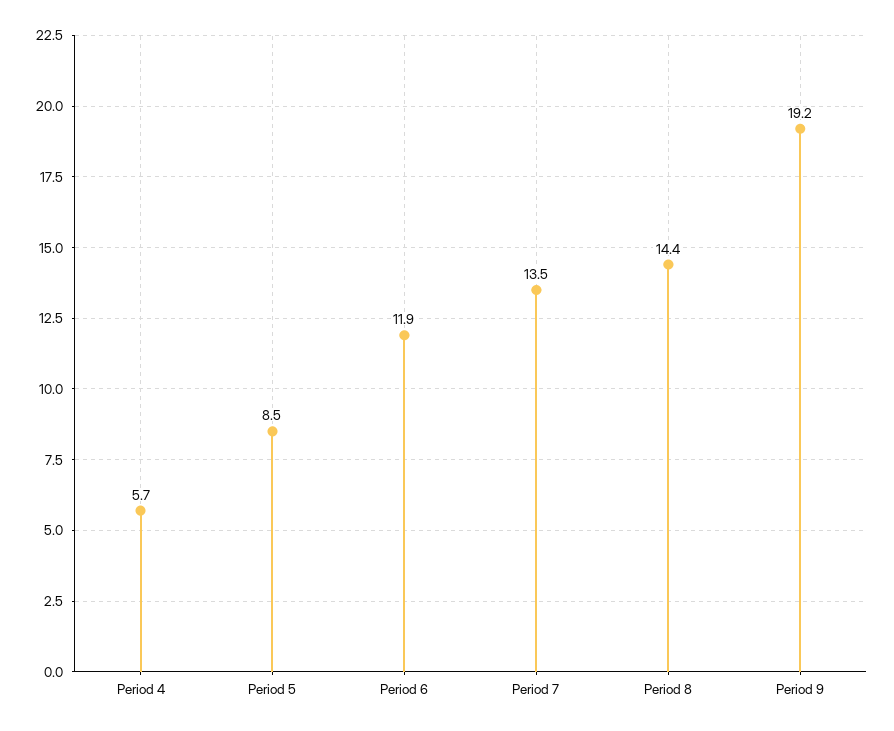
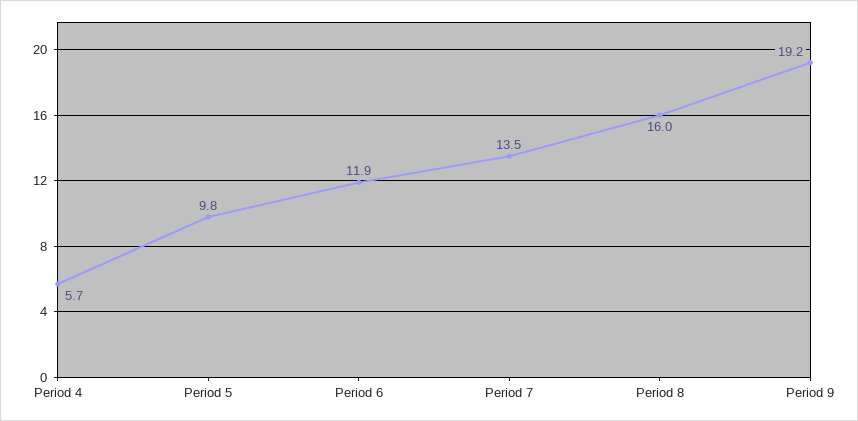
Period 5: 8.5 -> 9.8
Period 8: 14.4 -> 16

